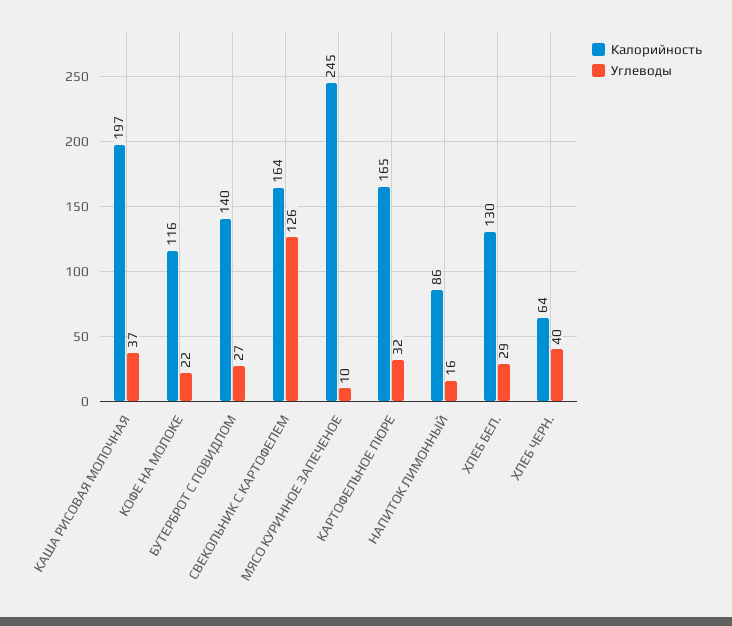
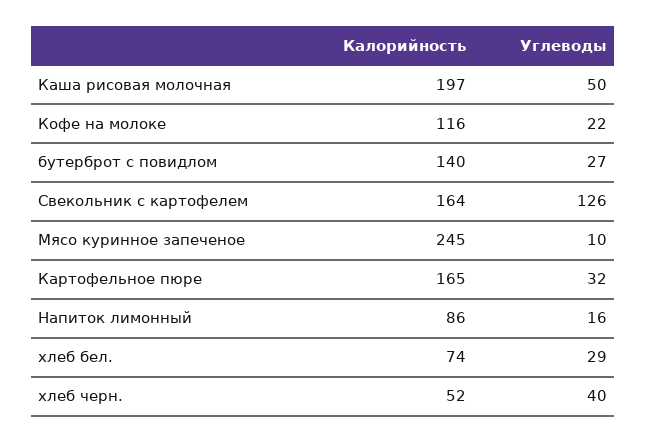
Углеводы, КАША РИСОВАЯ МОЛОЧНАЯ: 37 -> 50
Калорийность, ХЛЕБ БЕЛ.: 130 -> 74
Калорийность, ХЛЕБ ЧЕРН.: 64 -> 52

